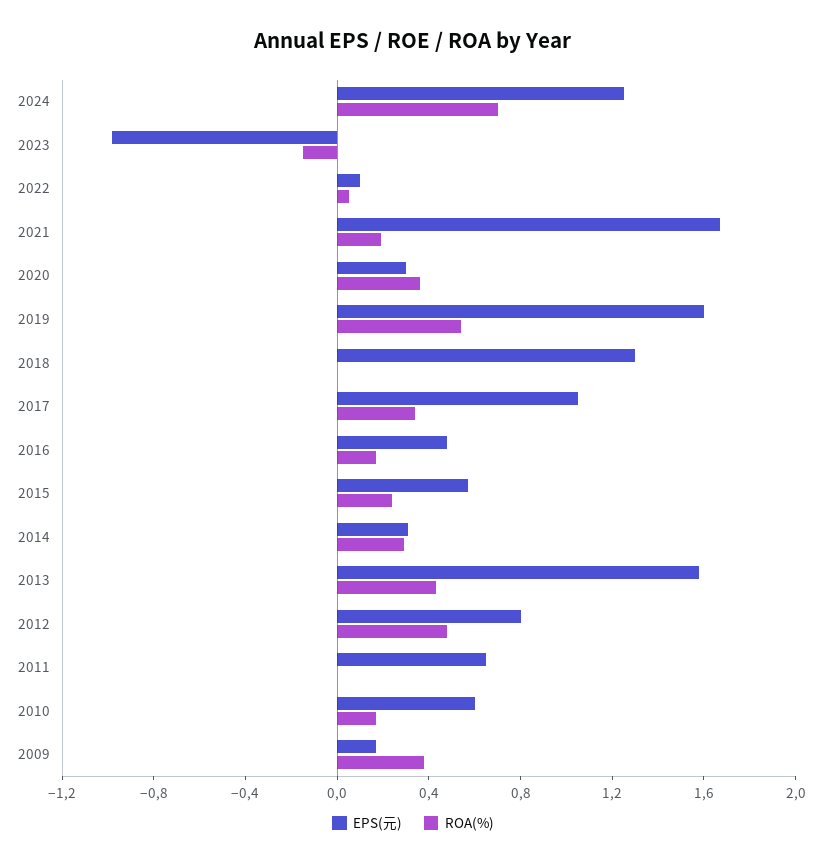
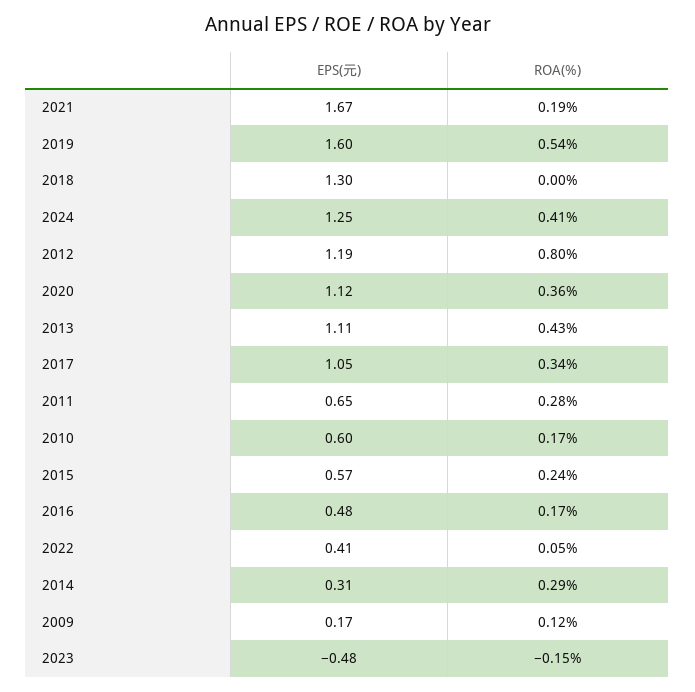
ROA(%), 2024: 0.7 -> 0.41
EPS(元), 2023: -1 -> -0.48
EPS(元), 2022: 0.1 -> 0.41
EPS(元), 2020: 0.3 -> 1.12
EPS(元), 2013: 1.6 -> 1.11
EPS(元), 2012: 0.8 -> 1.19
ROA(%), 2012: 0.5 -> 0.8
ROA(%), 2011: 0 -> 0.28
ROA(%), 2009: 0.4 -> 0.12

